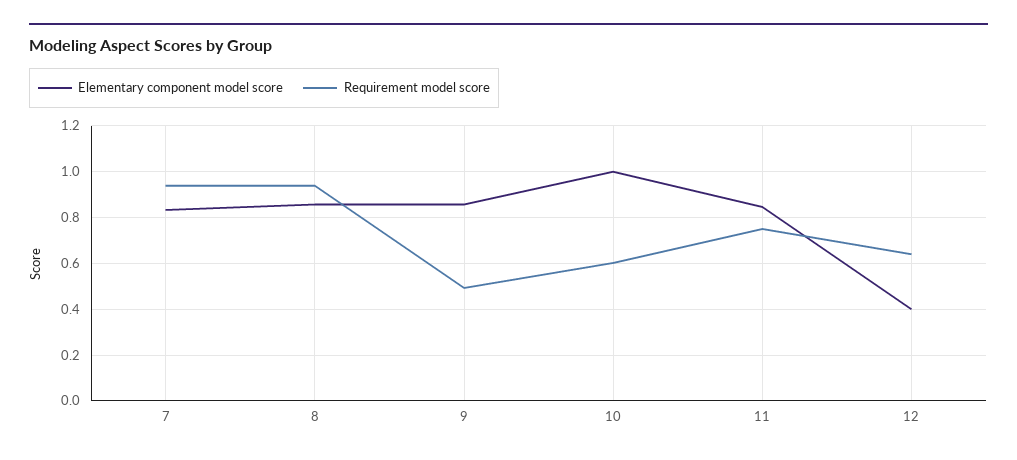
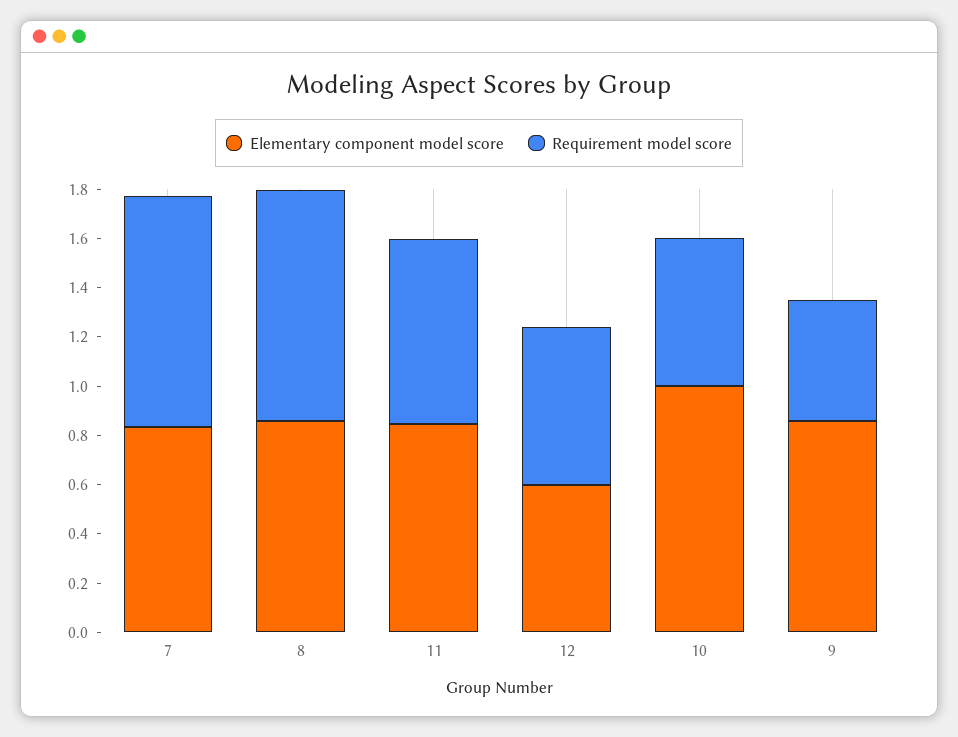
Elementary component model score, 12: 0.4 -> 0.6

